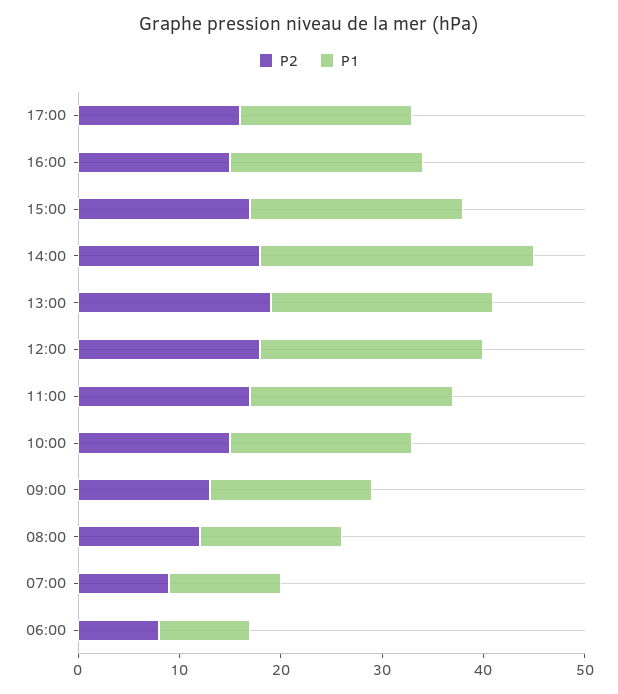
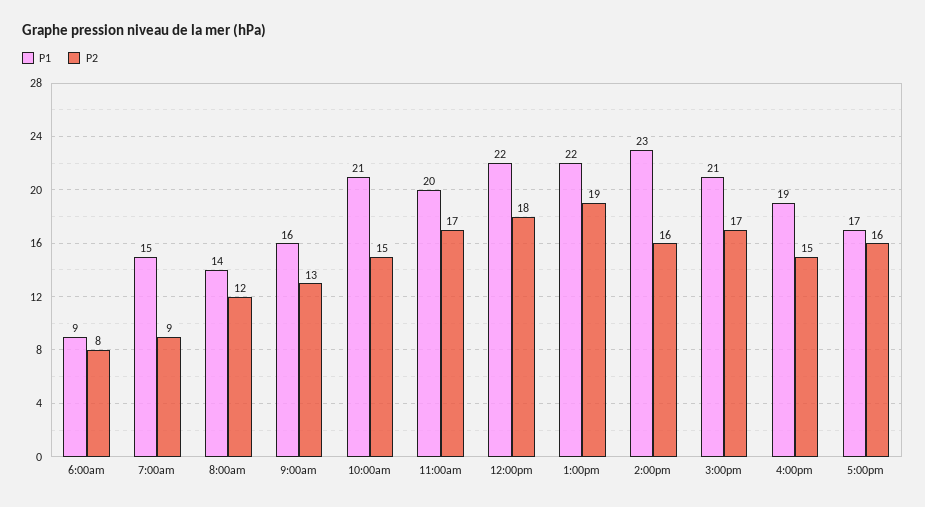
P2, 14:00: 18 -> 16
P1, 14:00: 27 -> 23
P1, 10:00: 18 -> 21
P1, 07:00: 11 -> 15

